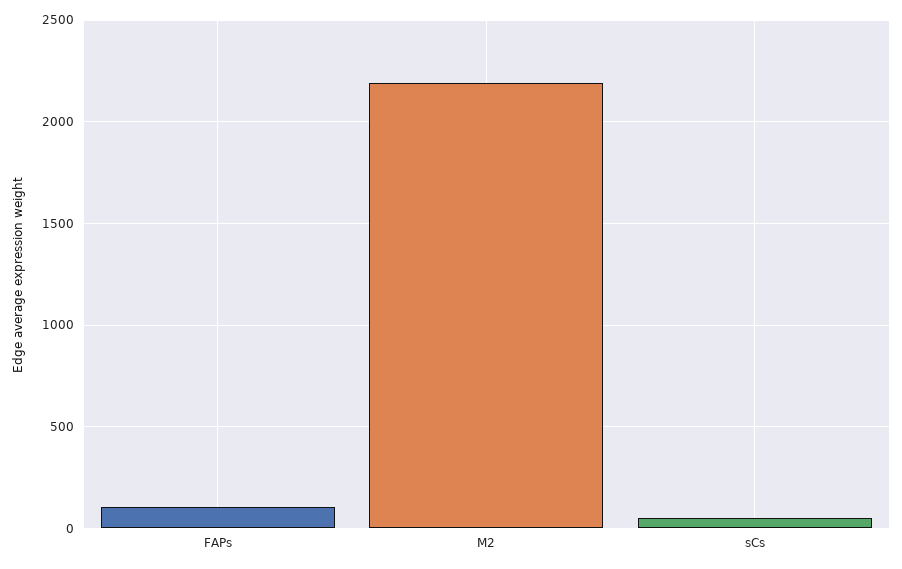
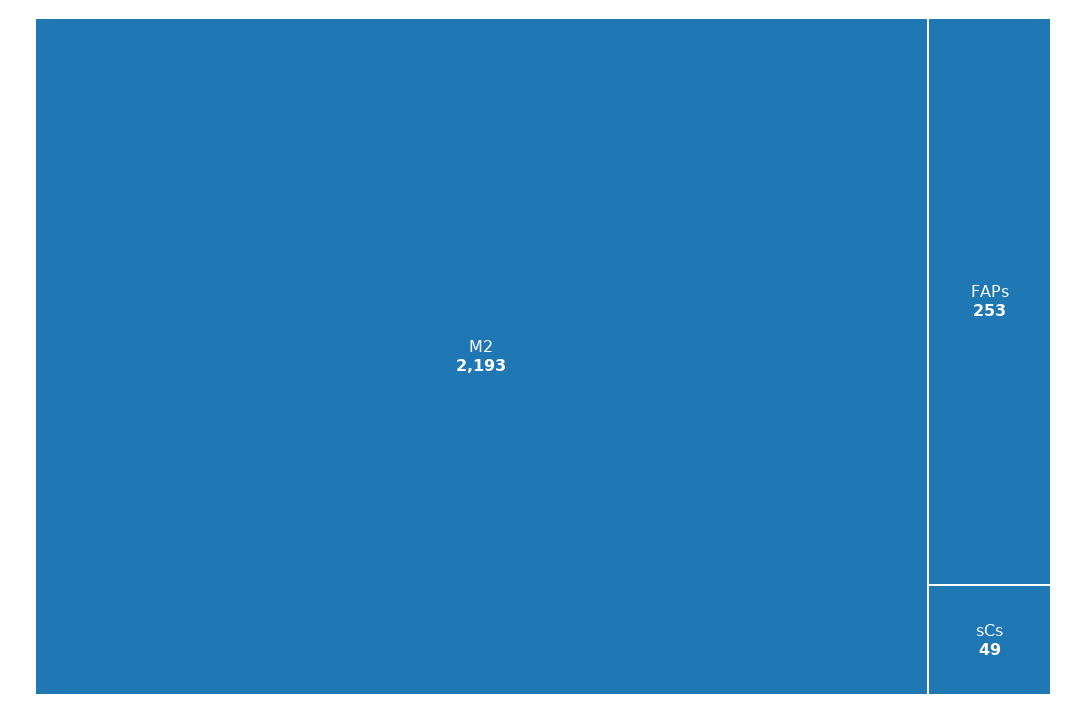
FAPs: 100 -> 253

